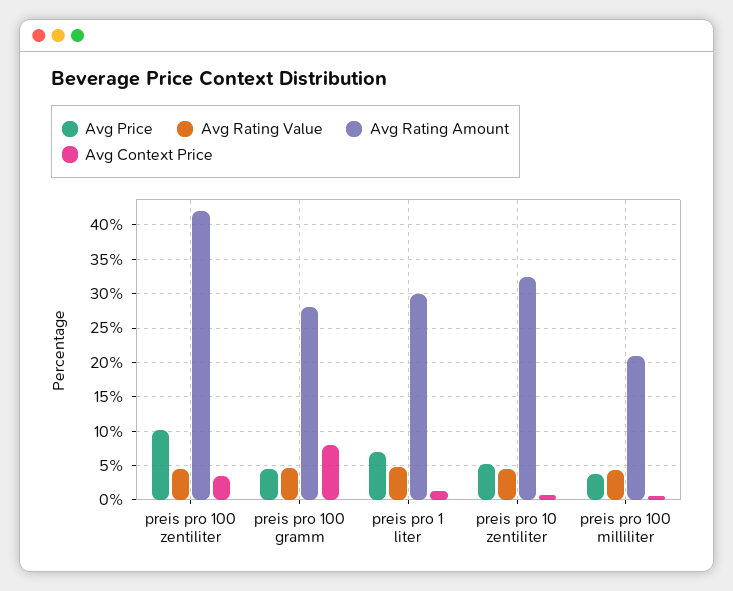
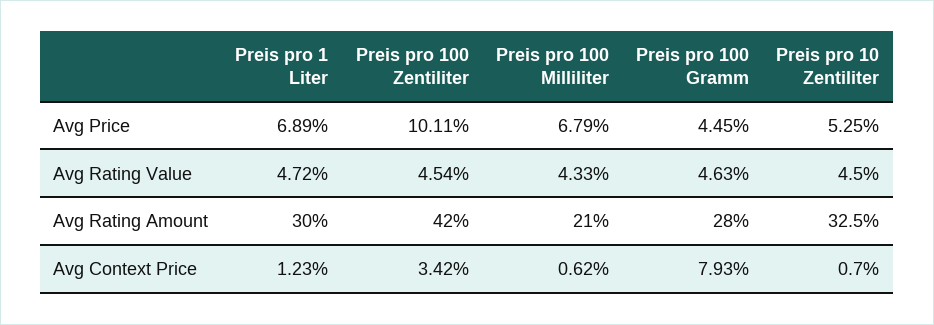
Avg Price, preis pro 100 milliliter: 4 -> 6.79

